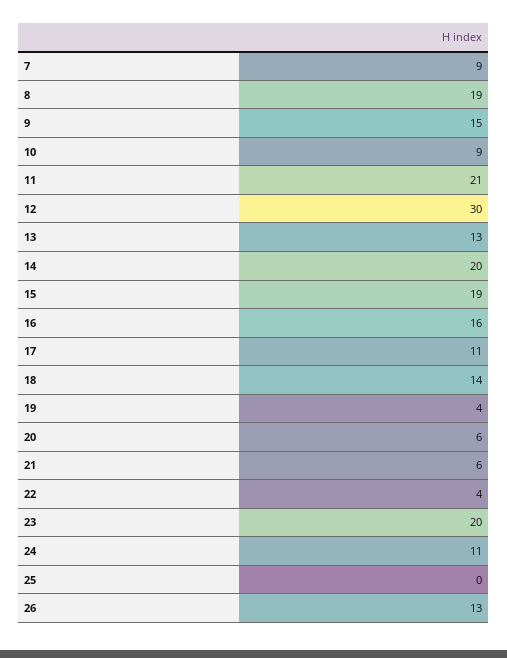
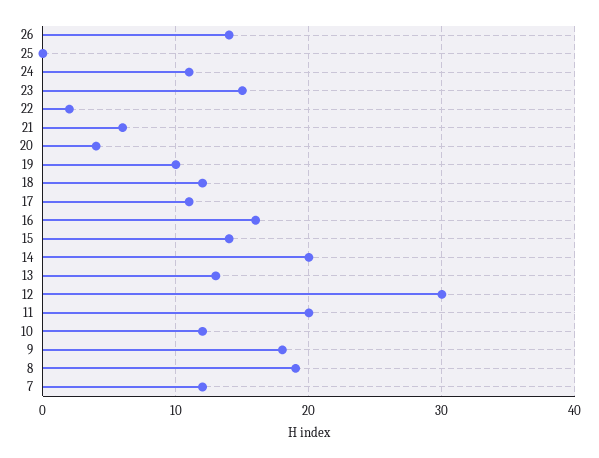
7: 9 -> 12
9: 15 -> 18
10: 9 -> 12
11: 21 -> 20
15: 19 -> 14
18: 14 -> 12
19: 4 -> 10
20: 6 -> 4
22: 4 -> 2
23: 20 -> 15
26: 13 -> 14

